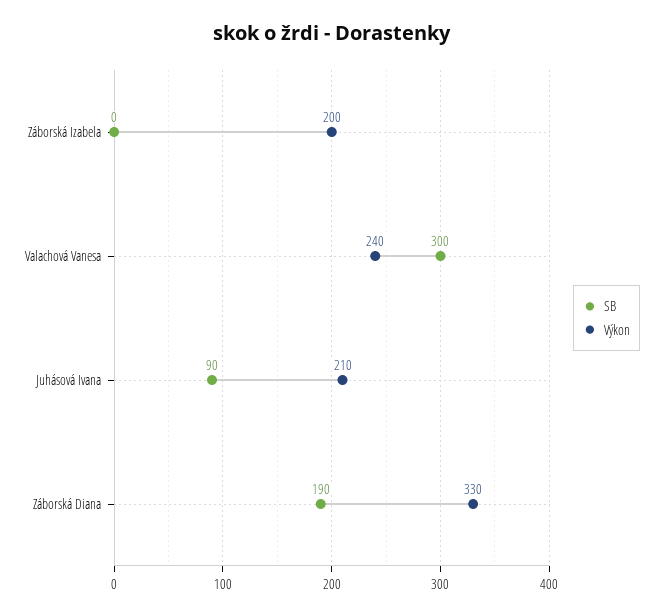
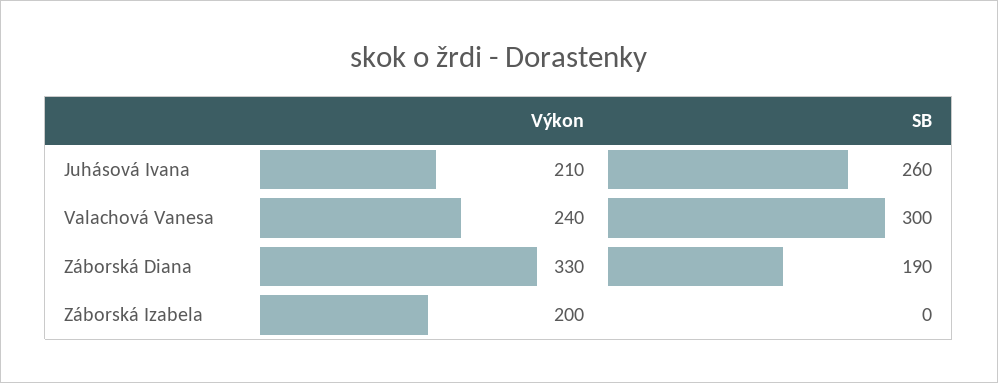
SB, Juhásová Ivana: 90 -> 260

